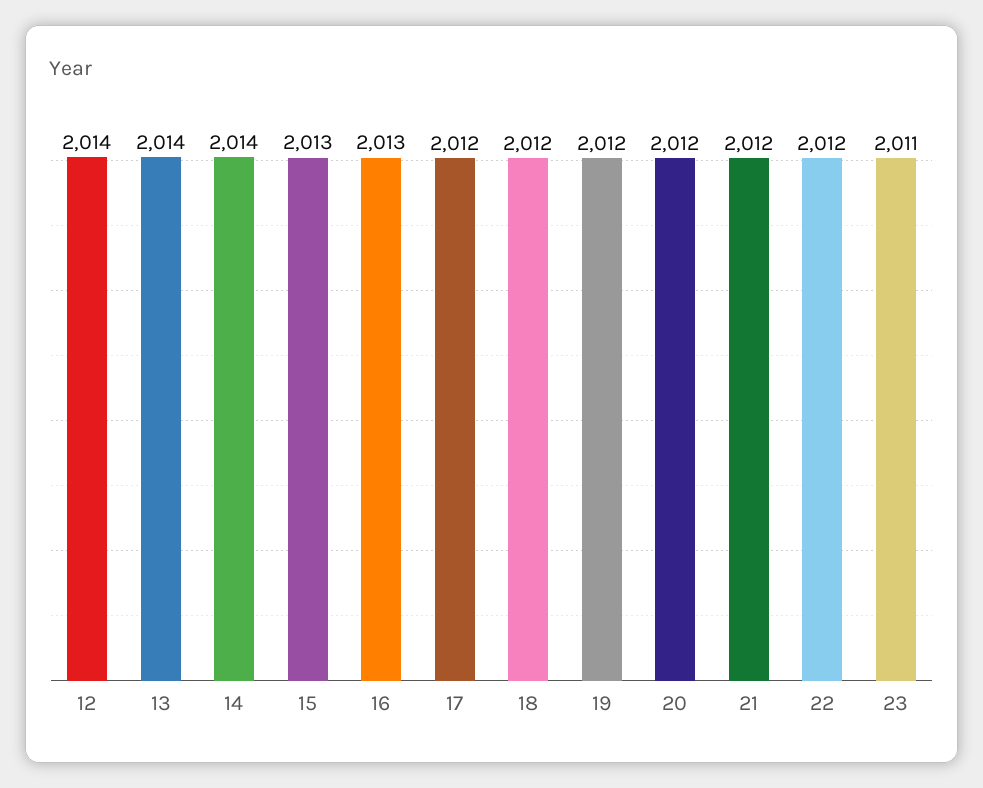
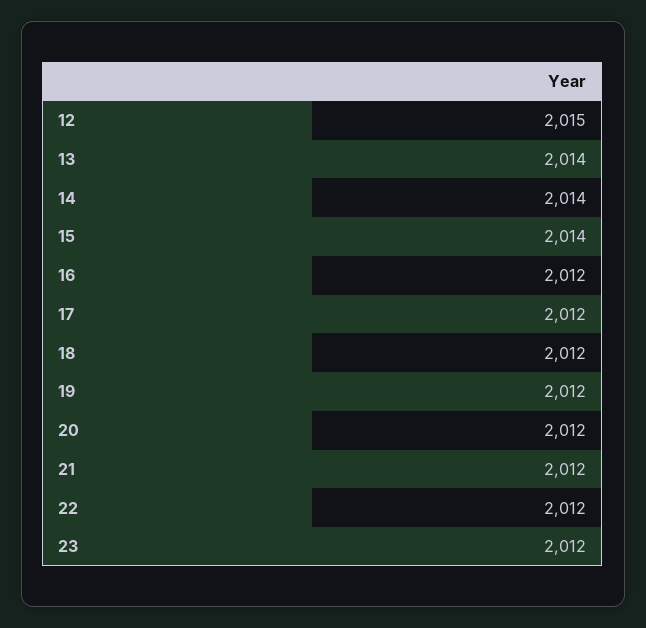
12: 2014 -> 2015
15: 2013 -> 2014
16: 2013 -> 2012
23: 2011 -> 2012

